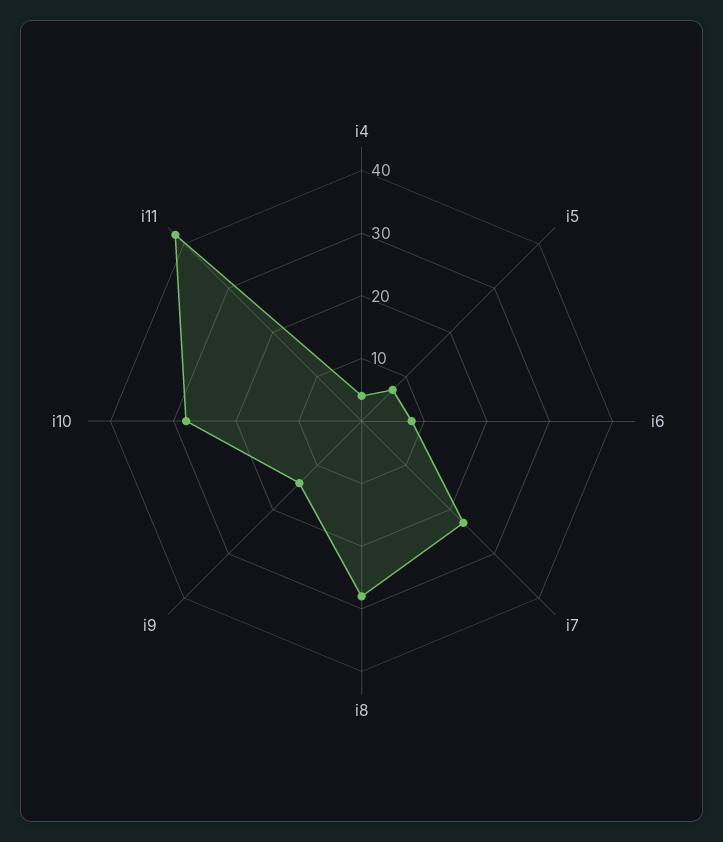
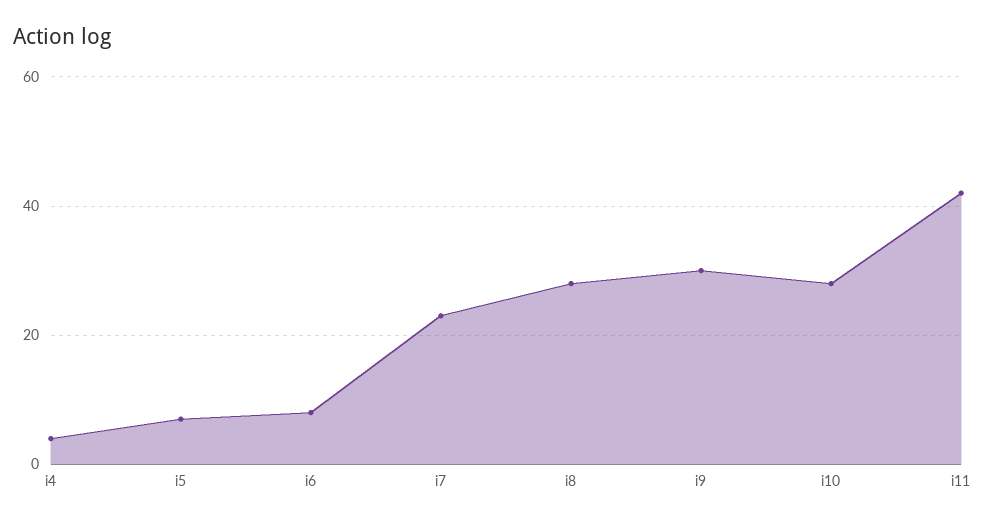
i9: 15 -> 30

